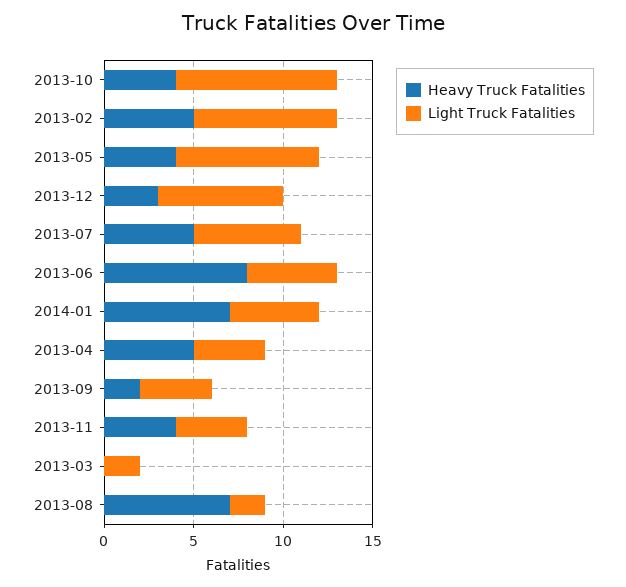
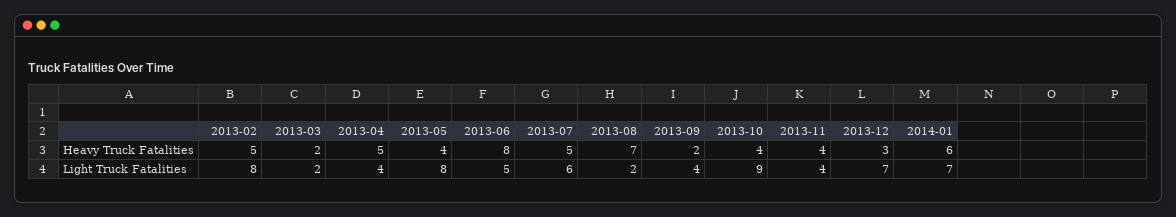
Heavy Truck Fatalities, 2014-01: 7 -> 6
Light Truck Fatalities, 2014-01: 5 -> 7
Heavy Truck Fatalities, 2013-03: 0 -> 2

